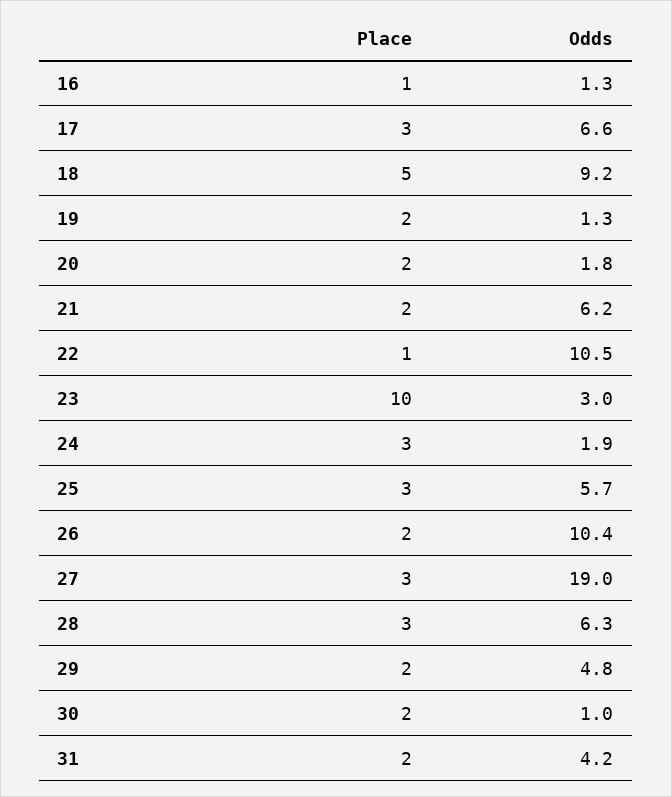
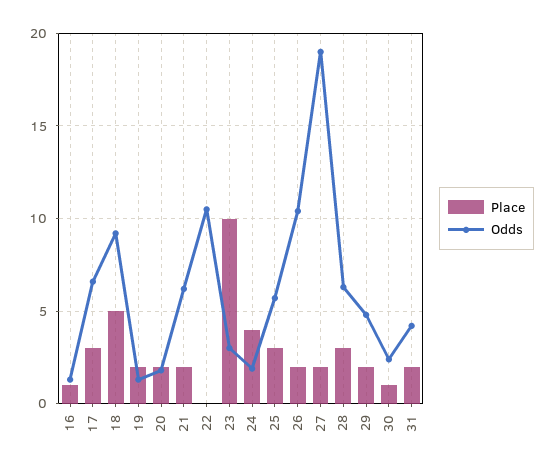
Place, 22: 1 -> 0
Place, 24: 3 -> 4
Place, 27: 3 -> 2
Place, 30: 2 -> 1
Odds, 30: 1 -> 2.5

